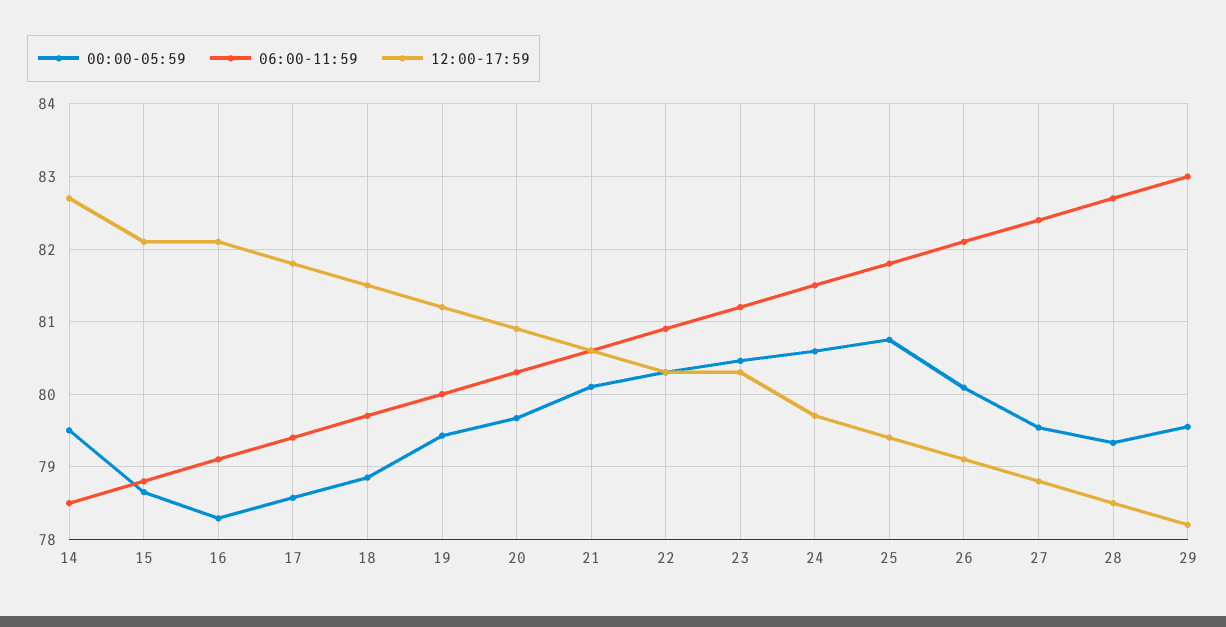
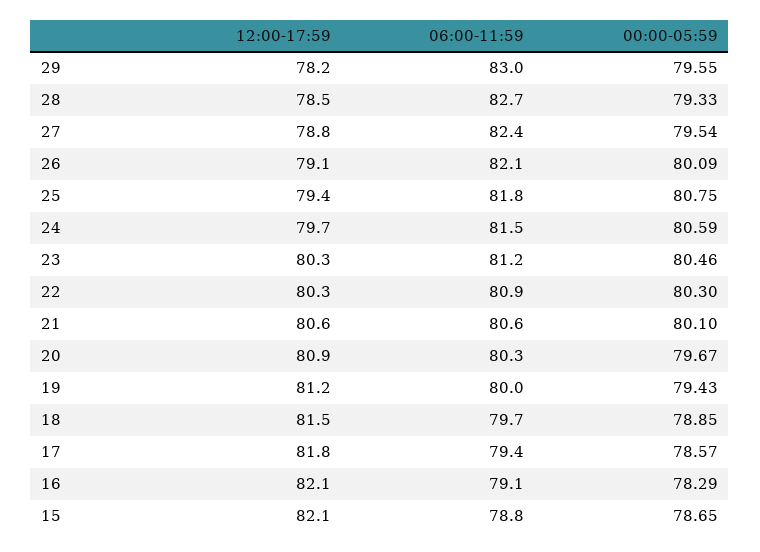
00:00-05:59, 14: 79.5 -> none
06:00-11:59, 14: 78.5 -> none
12:00-17:59, 14: 82.7 -> none

